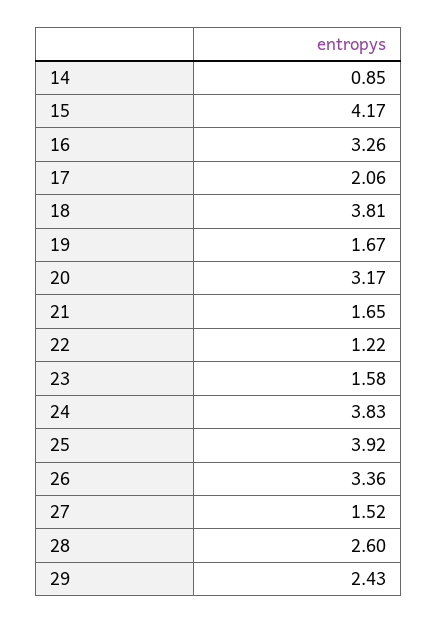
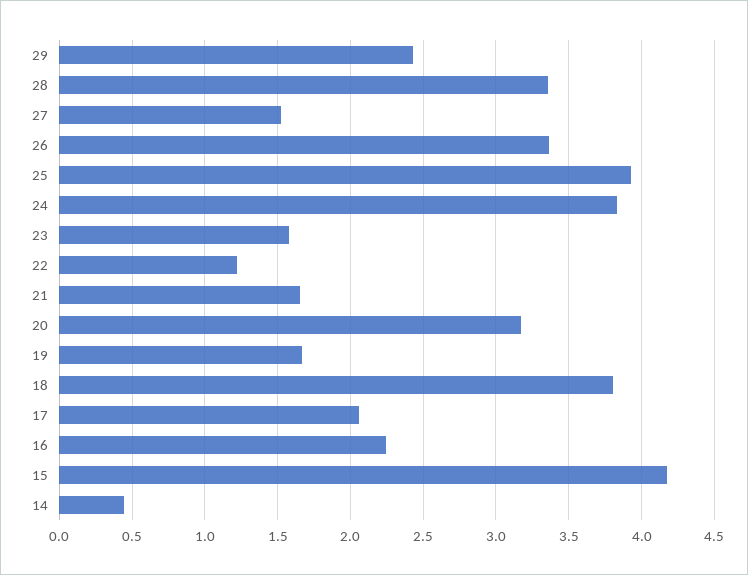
14: 0.85 -> 0.45
16: 3.26 -> 2.25
28: 2.6 -> 3.35

